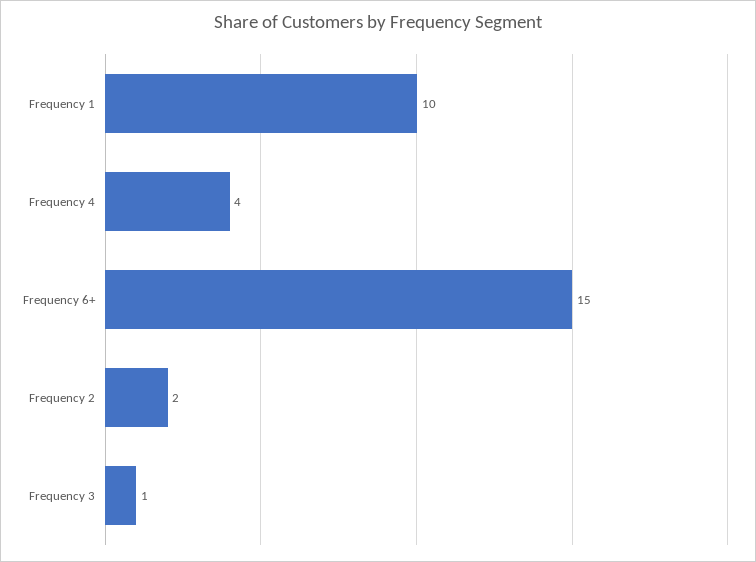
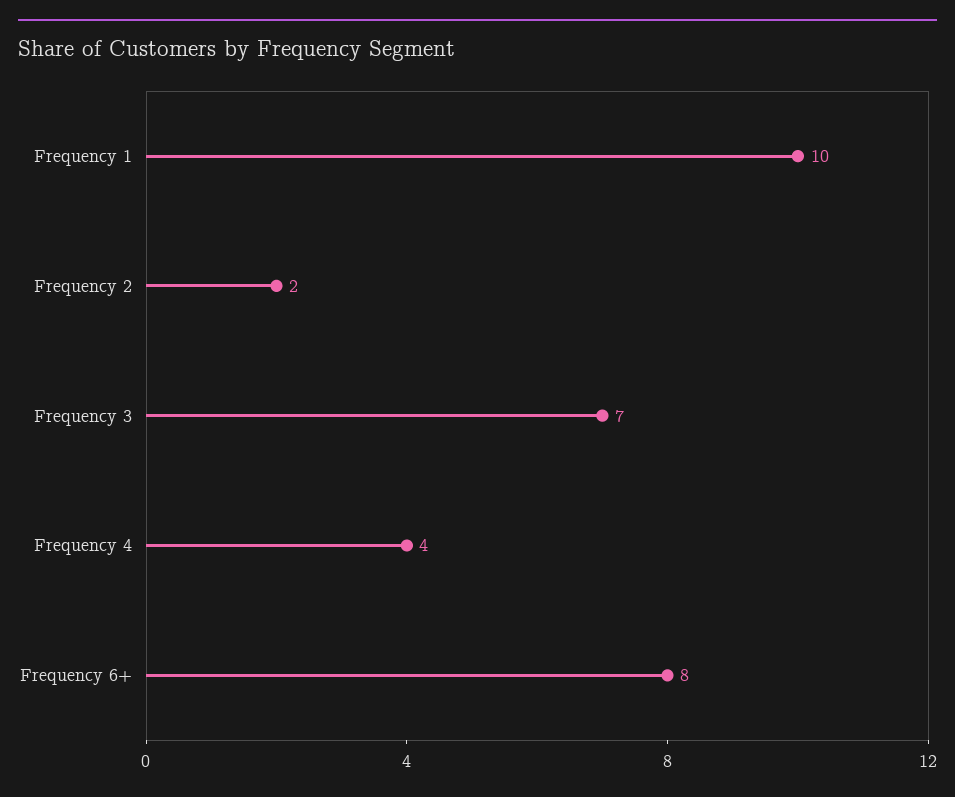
Frequency 6+: 15 -> 8
Frequency 3: 1 -> 7

